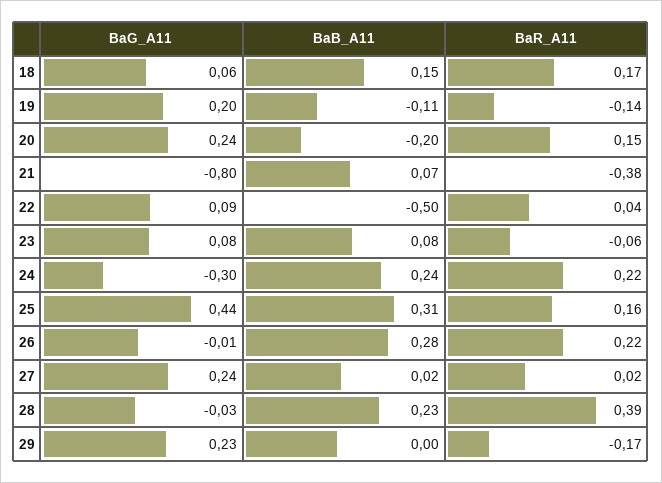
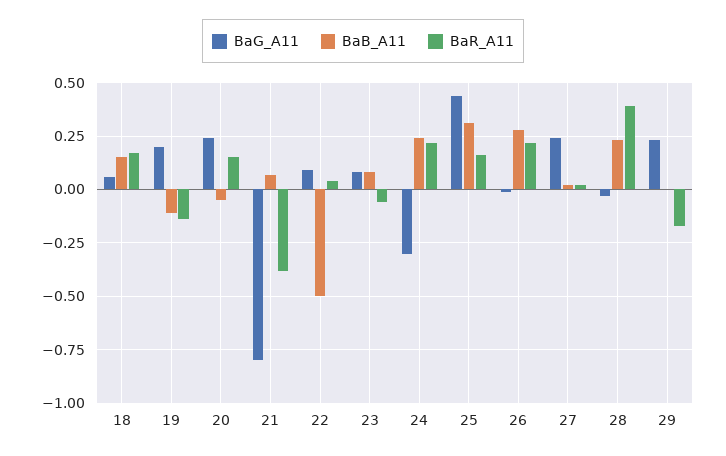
BaB_A11, 20: -0.2 -> -0.05

